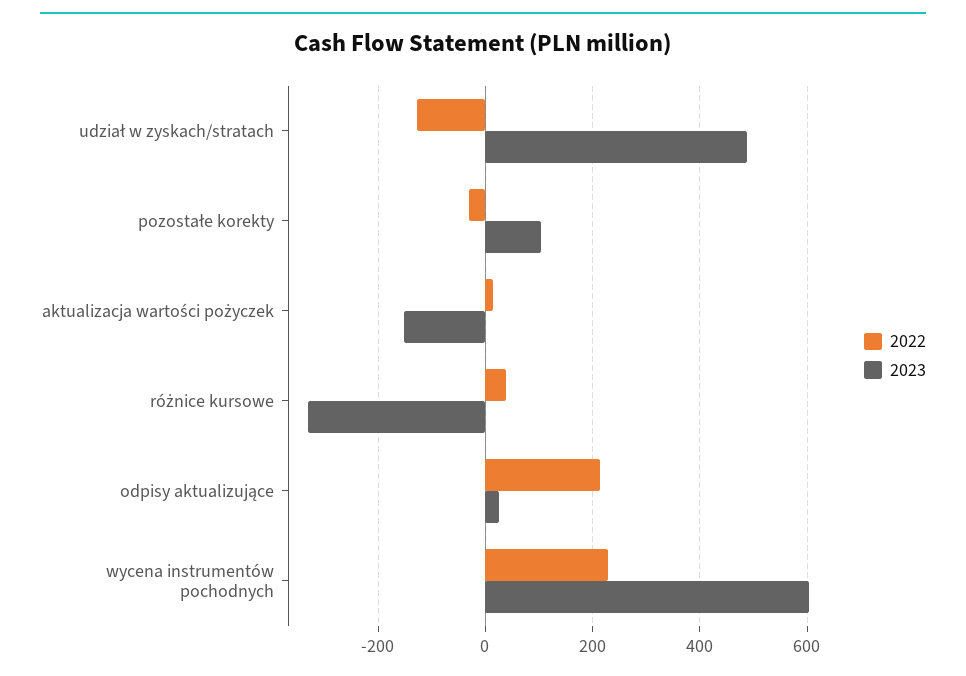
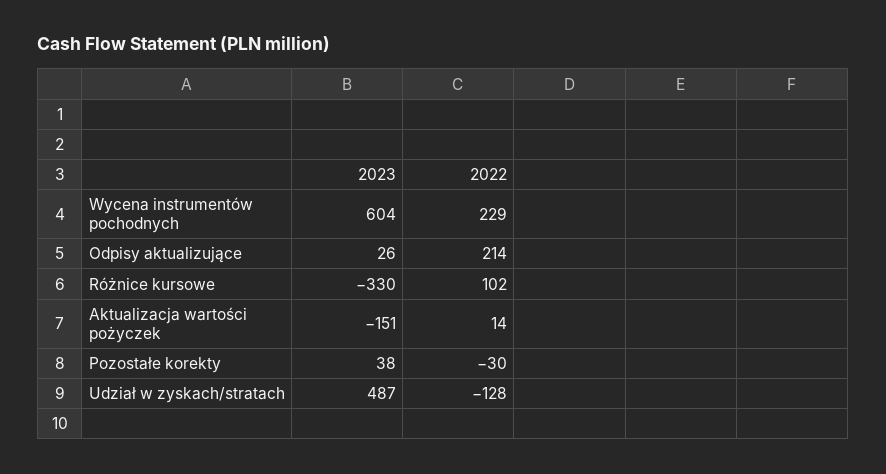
2023, pozostałe korekty: 100 -> 38
2022, różnice kursowe: 40 -> 102

